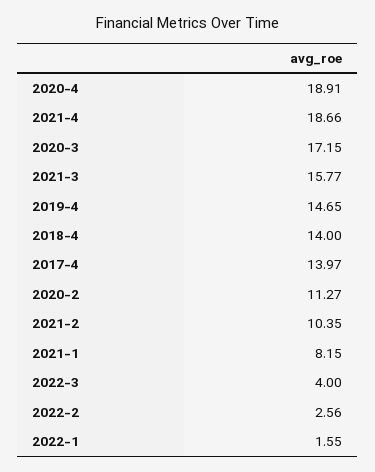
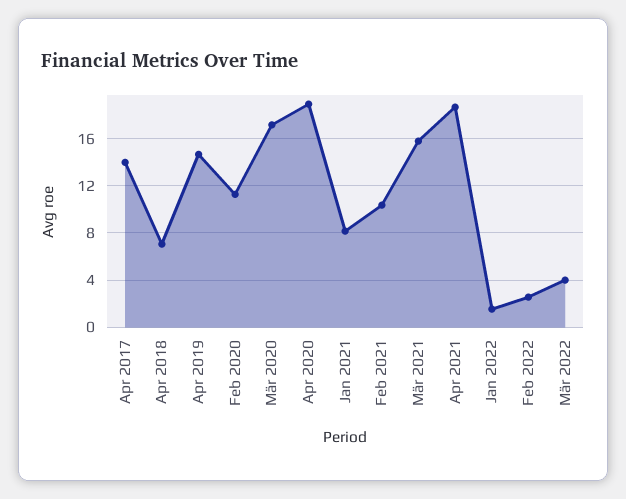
2018-4: 14 -> 7

